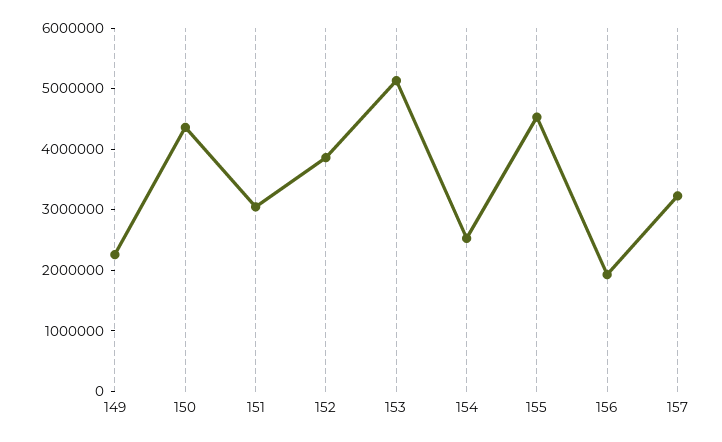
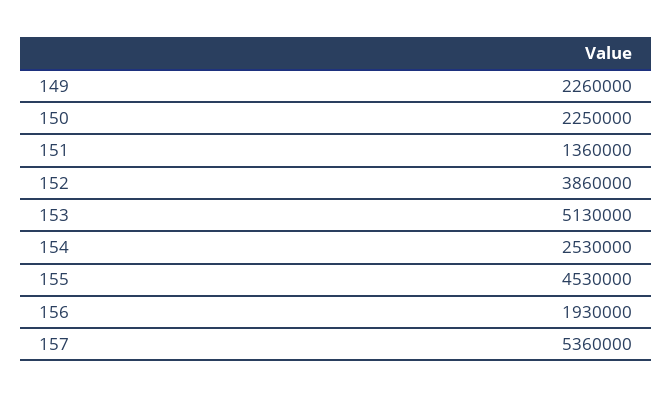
150: 4400000 -> 2250000
151: 3000000 -> 1360000
157: 3200000 -> 5360000

